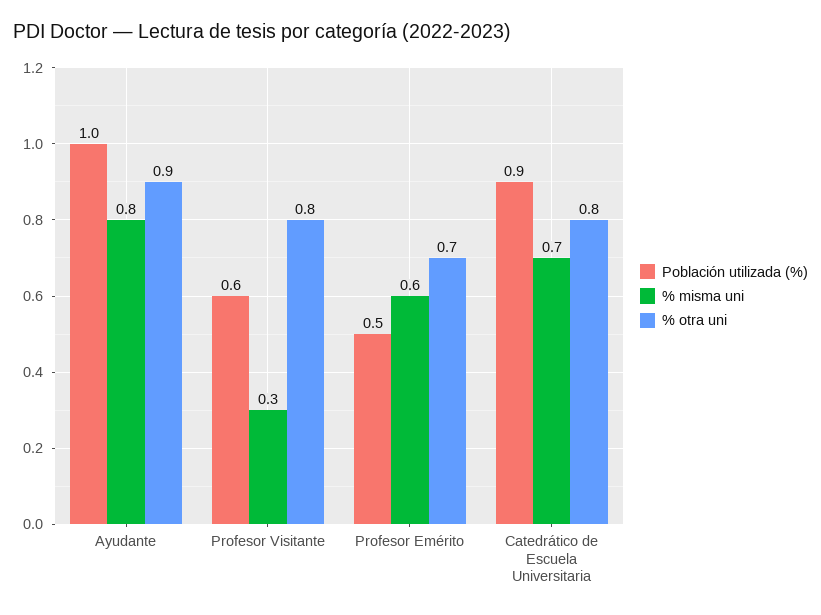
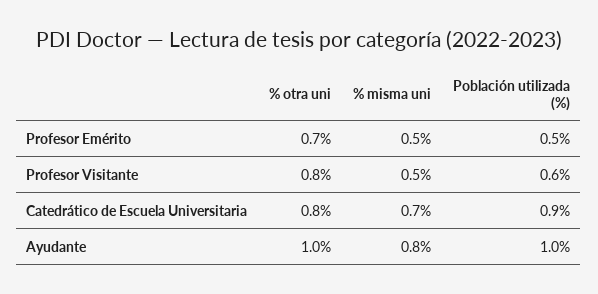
% otra uni, Ayudante: 0.9 -> 1
% misma uni, Profesor Visitante: 0.3 -> 0.5
% misma uni, Profesor Emérito: 0.6 -> 0.5

